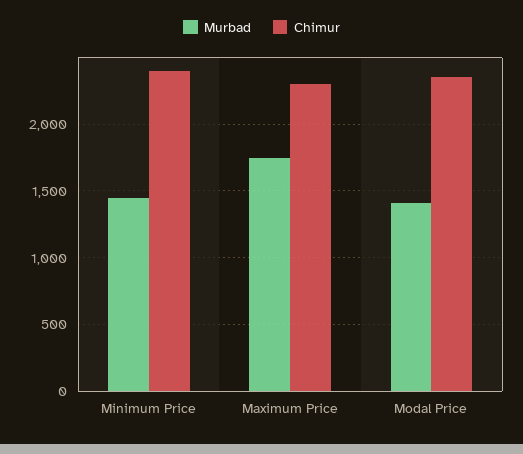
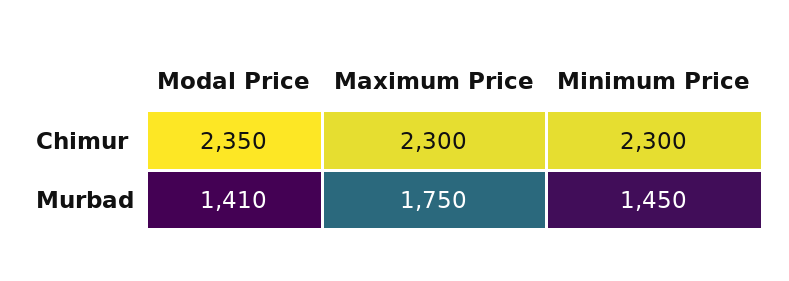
Chimur, Minimum Price: 2400 -> 2300

